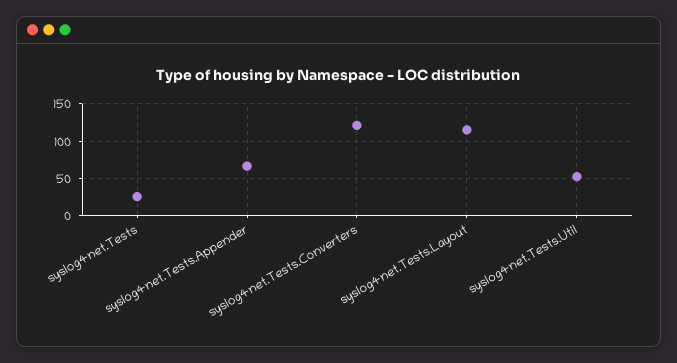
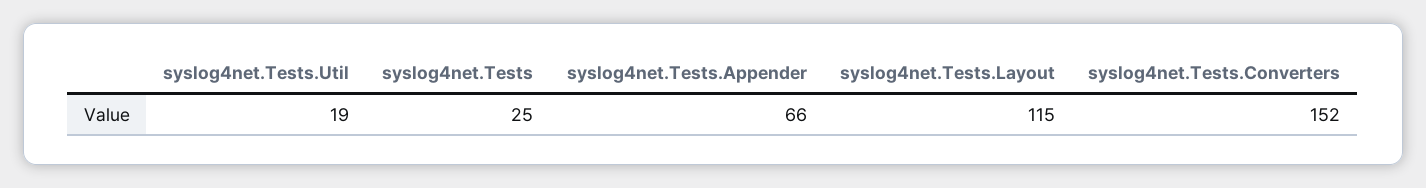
syslog4net.Tests.Converters: 120 -> 152
syslog4net.Tests.Util: 50 -> 19

